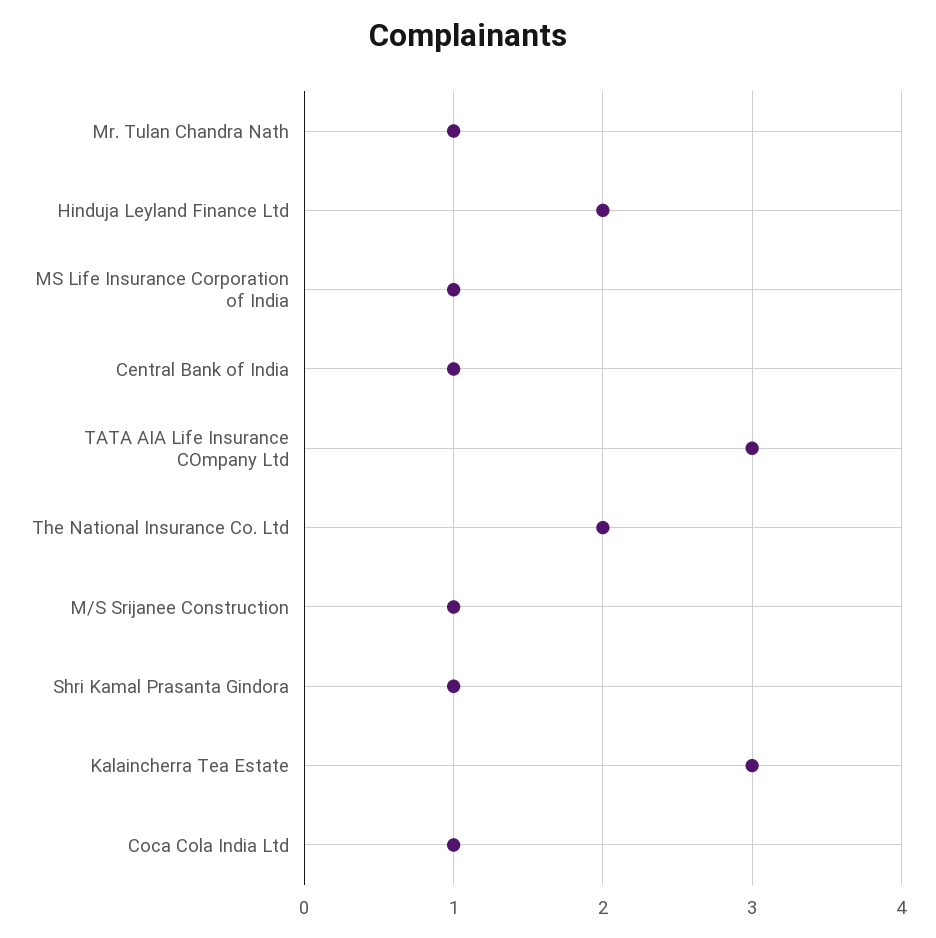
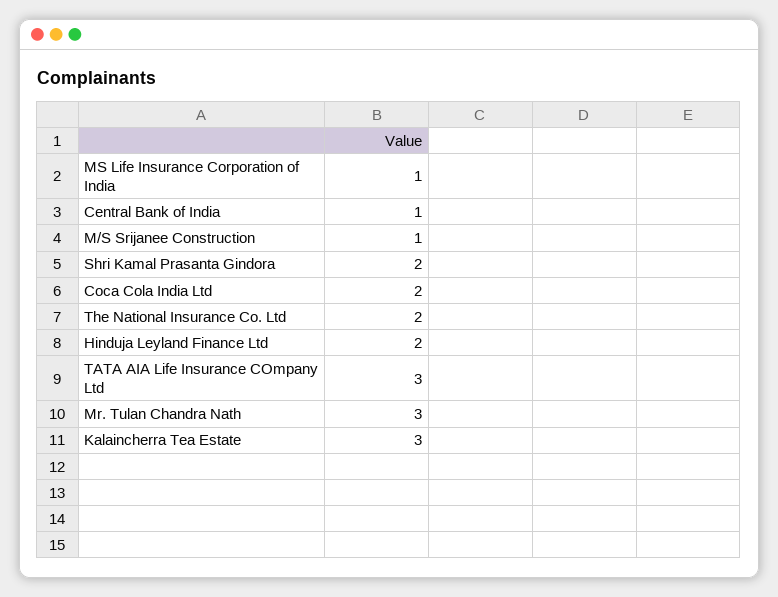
Mr. Tulan Chandra Nath: 1 -> 3
Shri Kamal Prasanta Gindora: 1 -> 2
Coca Cola India Ltd: 1 -> 2

